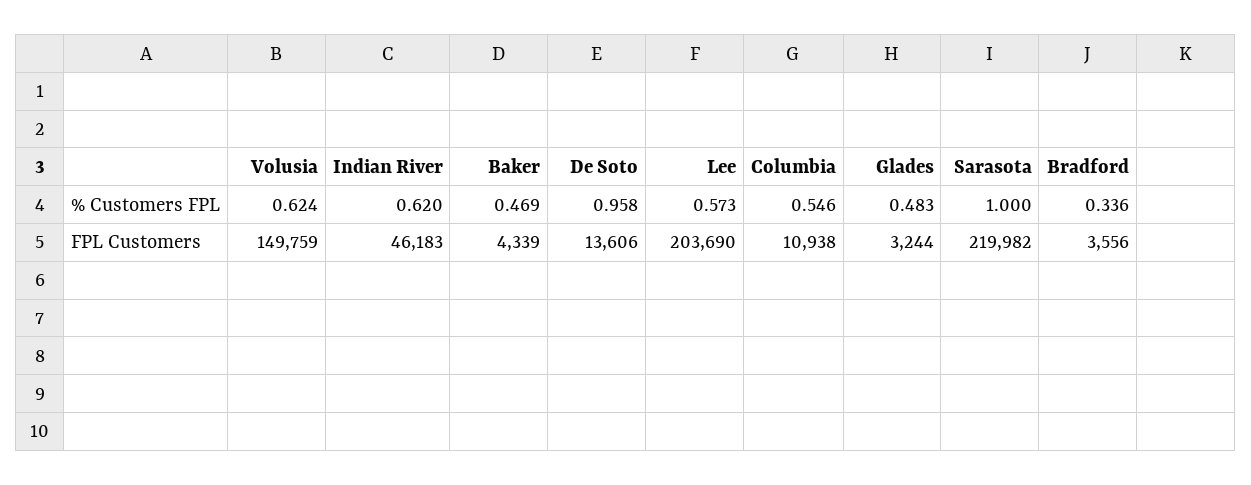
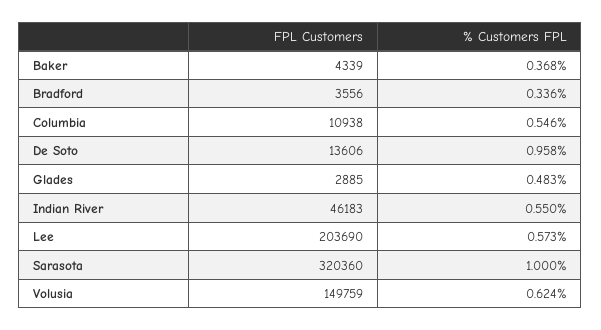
Indian River, % Customers FPL: 0.62 -> 0.55
Baker, % Customers FPL: 0.469 -> 0.368
Glades, FPL Customers: 3244 -> 2885
Sarasota, FPL Customers: 219982 -> 320360

